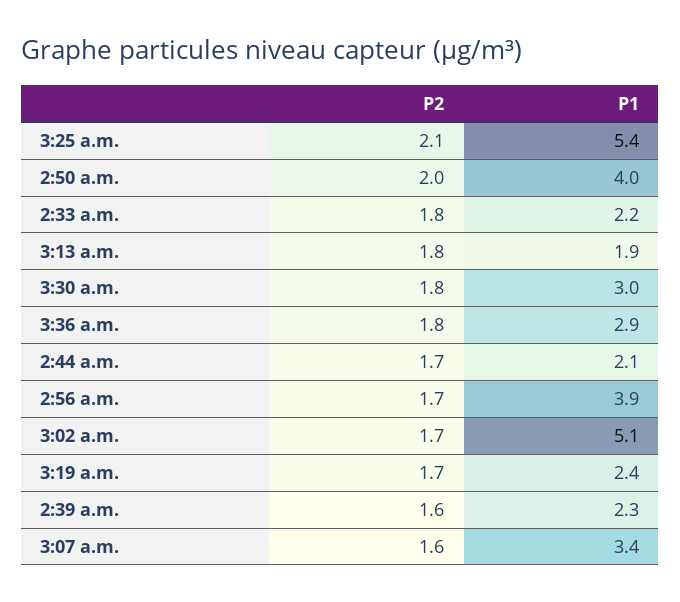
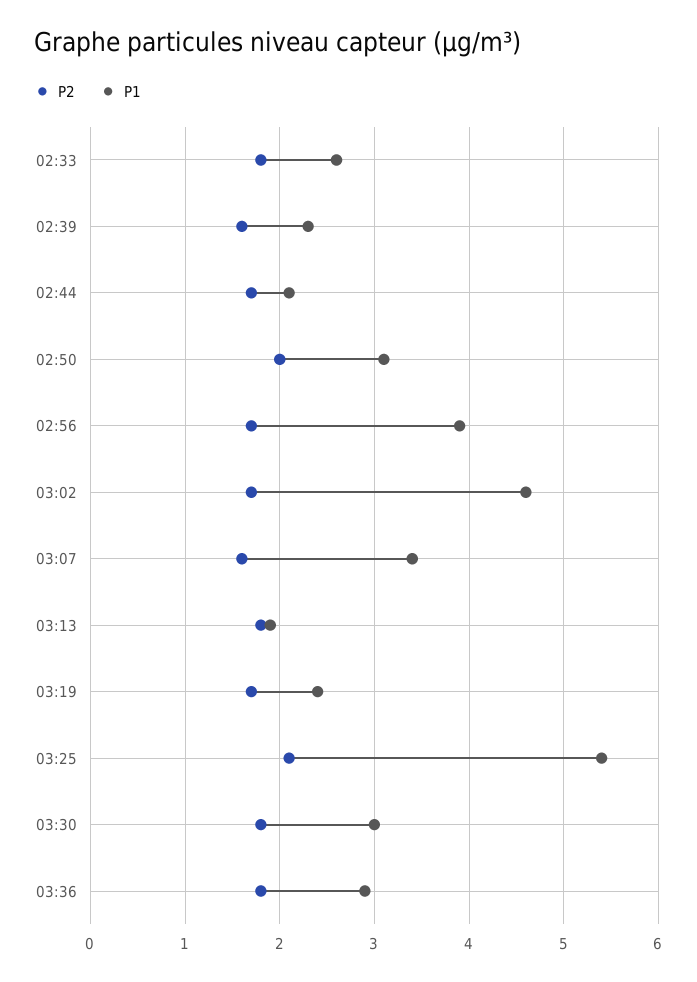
P1, 2:50 a.m.: 4 -> 3.1
P1, 2:33 a.m.: 2.2 -> 2.6
P1, 3:02 a.m.: 5.1 -> 4.6

